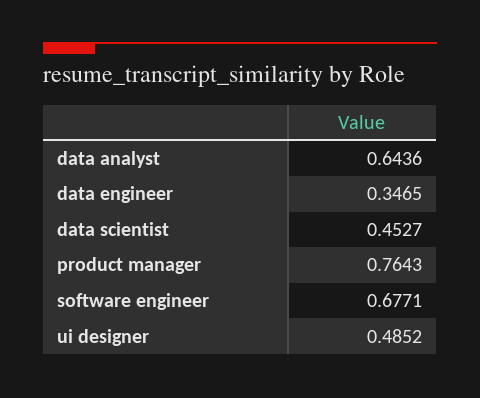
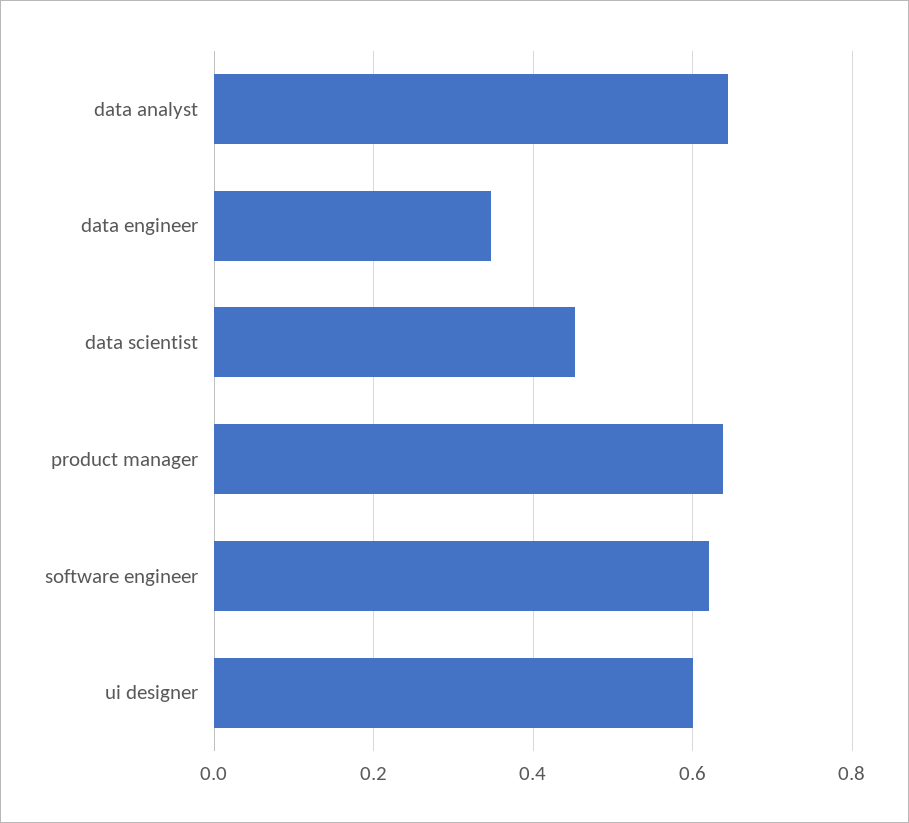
product manager: 0.7643 -> 0.64
software engineer: 0.6771 -> 0.62
ui designer: 0.4852 -> 0.6

